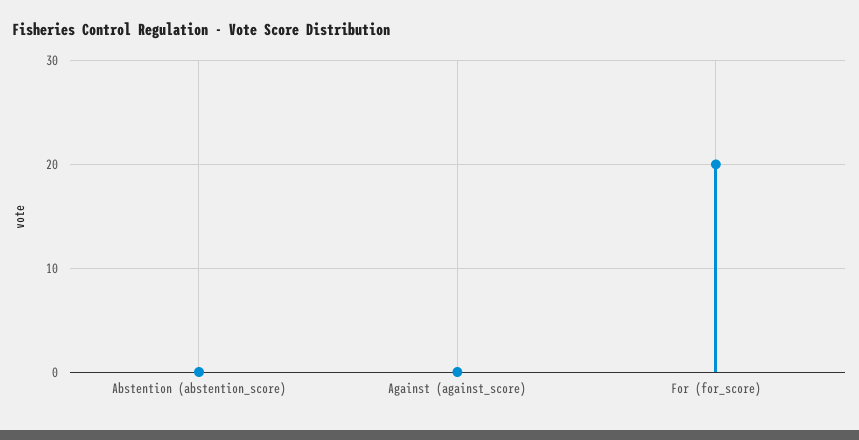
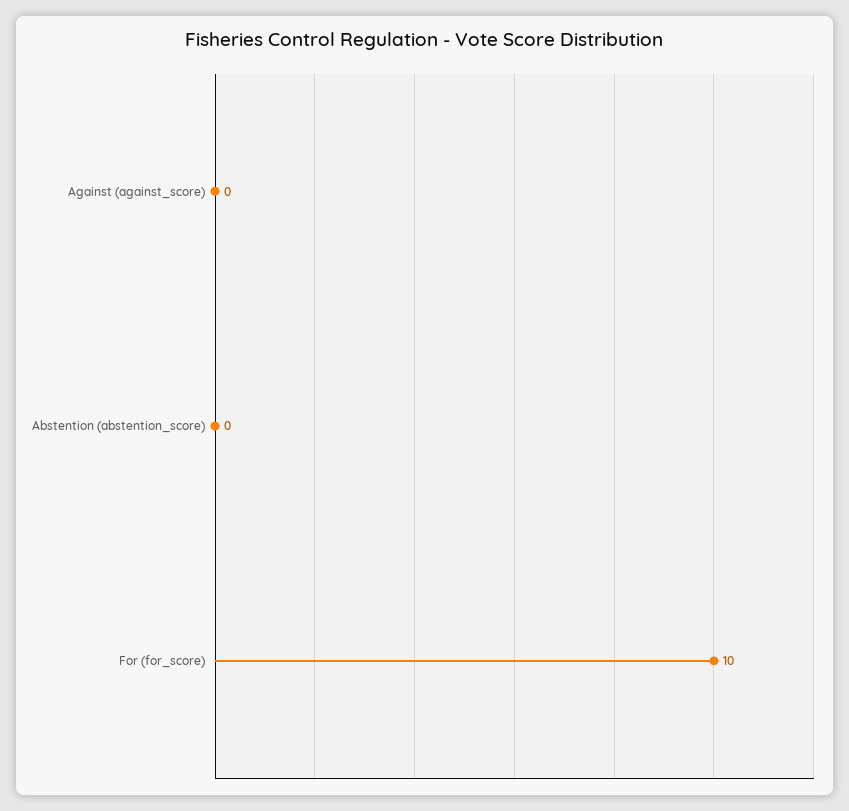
For (for_score): 20 -> 10

